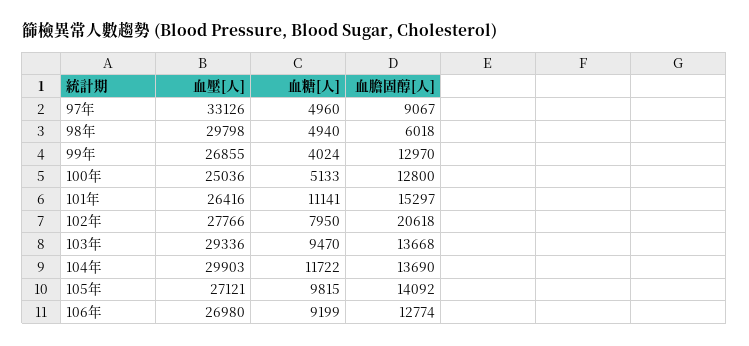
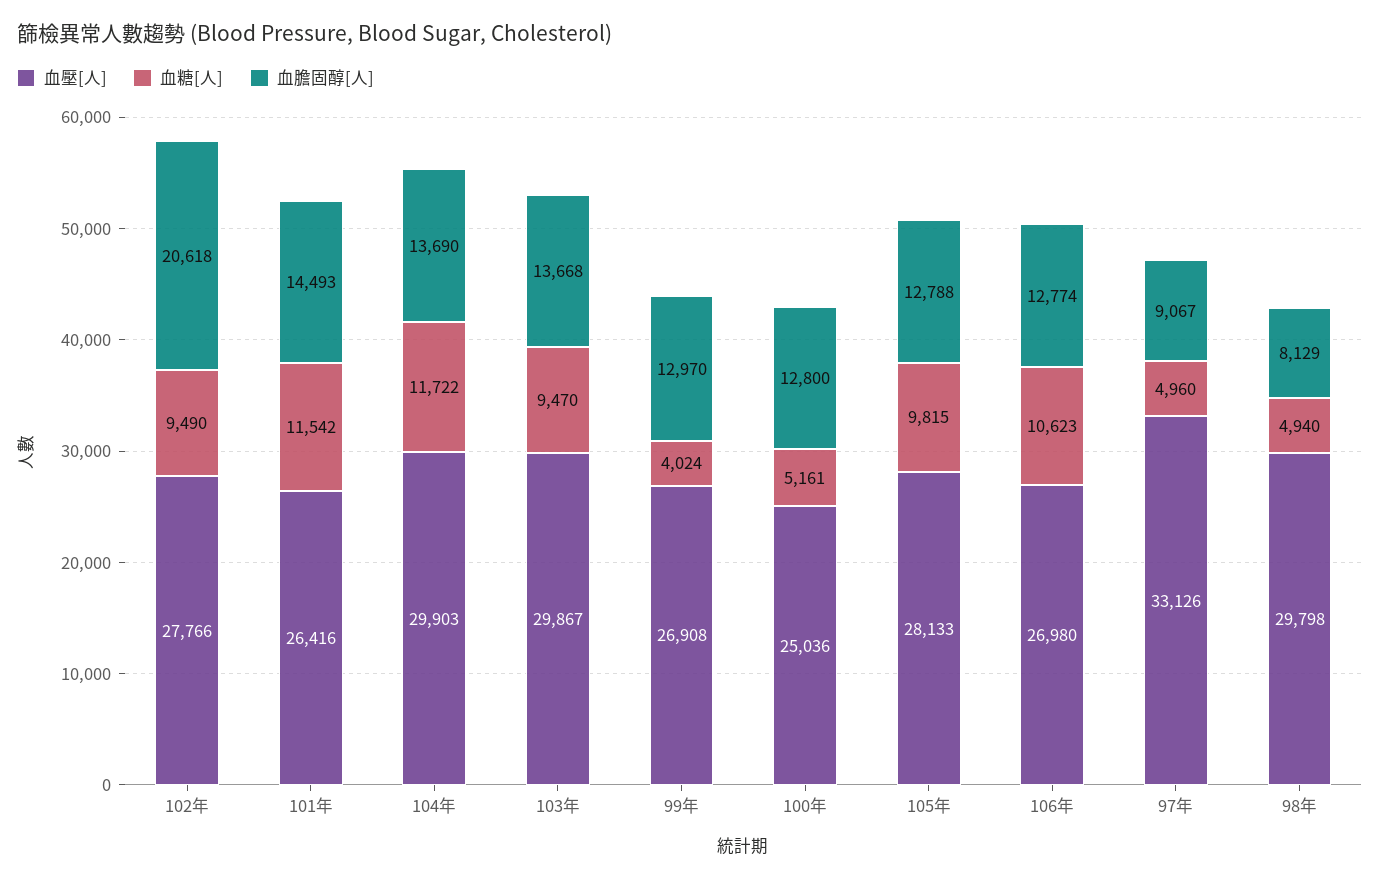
血膽固醇[人], 98年: 6018 -> 8129
血壓[人], 99年: 26855 -> 26908
血糖[人], 100年: 5133 -> 5161
血糖[人], 101年: 11141 -> 11542
血膽固醇[人], 101年: 15297 -> 14493
血糖[人], 102年: 7950 -> 9490
血壓[人], 103年: 29336 -> 29867
血壓[人], 105年: 27121 -> 28133
血膽固醇[人], 105年: 14092 -> 12788
血糖[人], 106年: 9199 -> 10623

